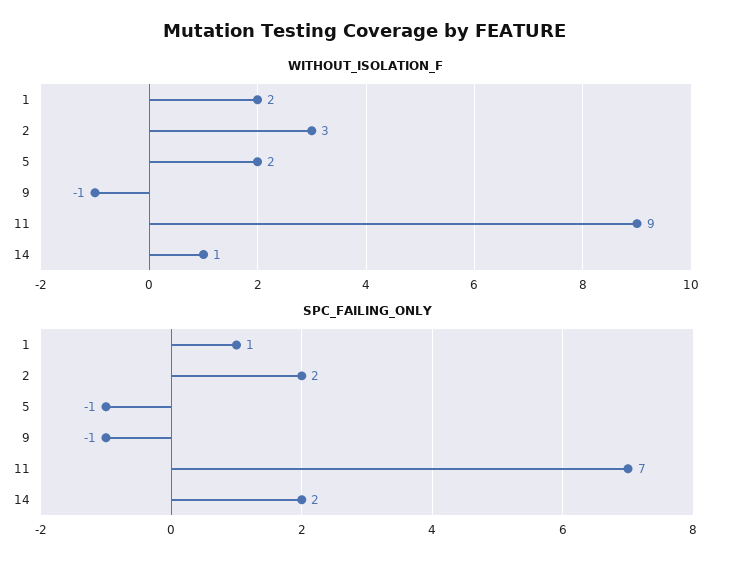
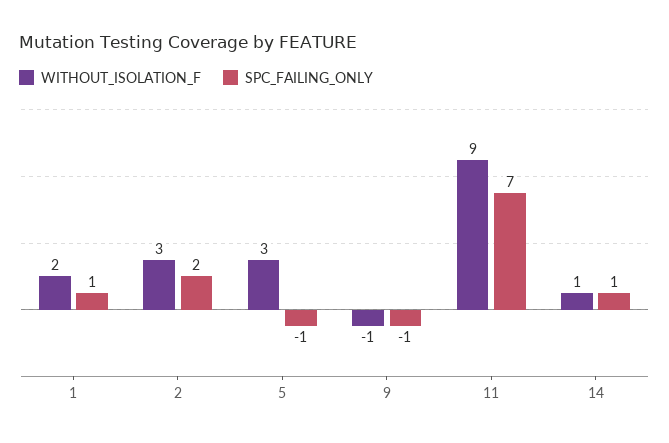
WITHOUT_ISOLATION_F, 5: 2 -> 3
SPC_FAILING_ONLY, 14: 2 -> 1

